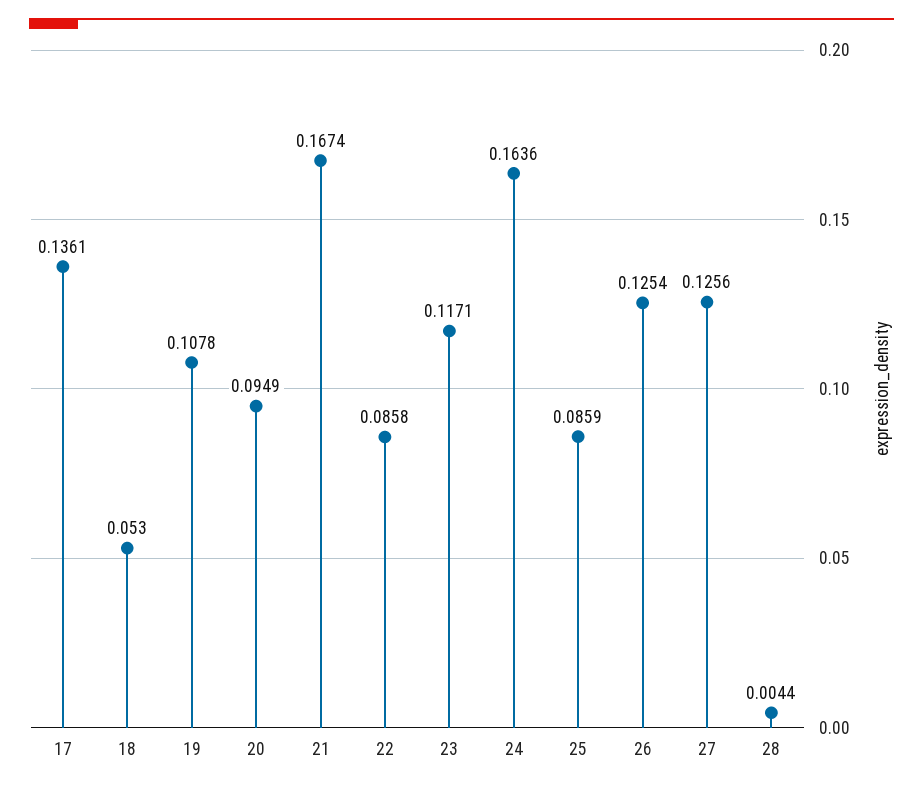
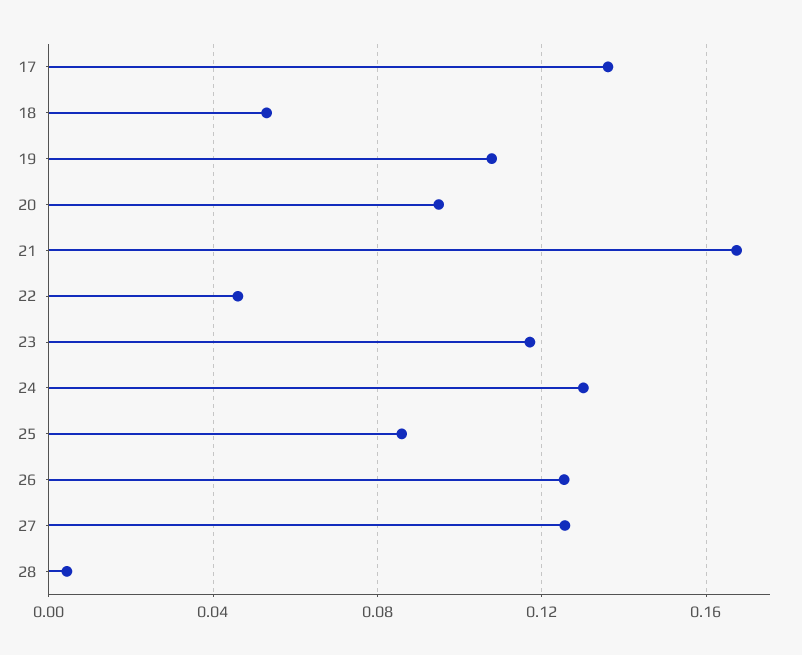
22: 0.0858 -> 0.045
24: 0.1636 -> 0.13

